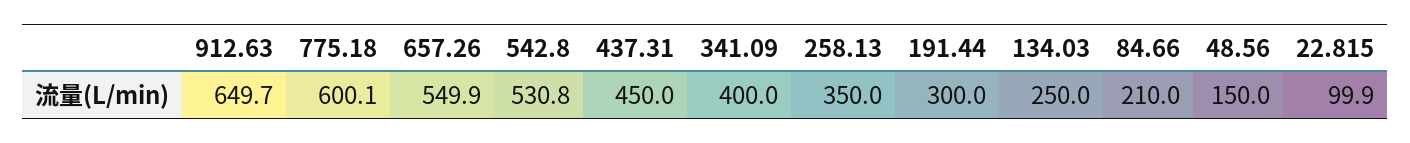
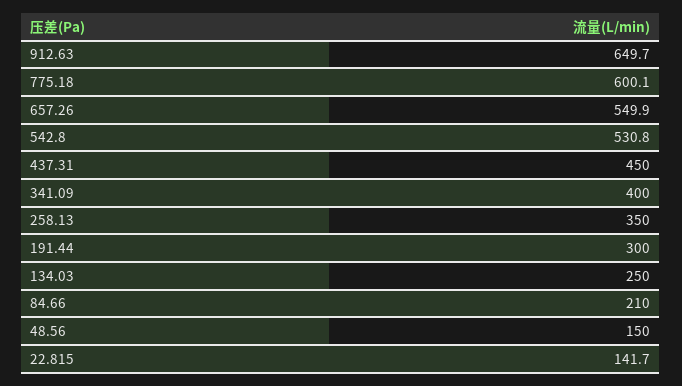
22.815: 99.9 -> 141.7

